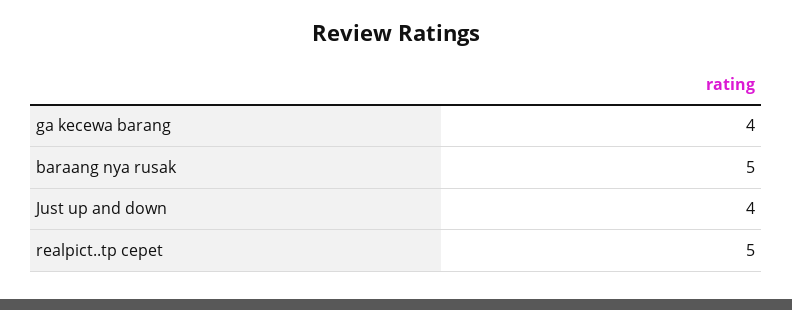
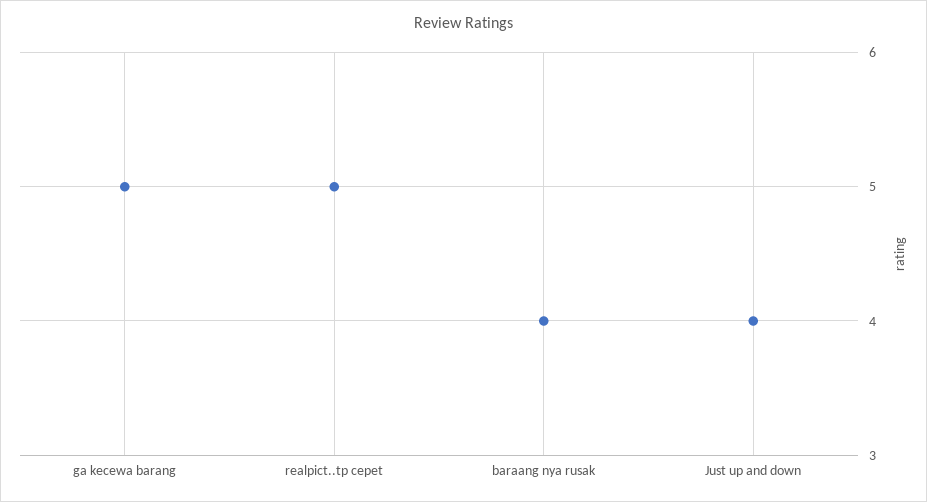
ga kecewa barang: 4 -> 5
baraang nya rusak: 5 -> 4

